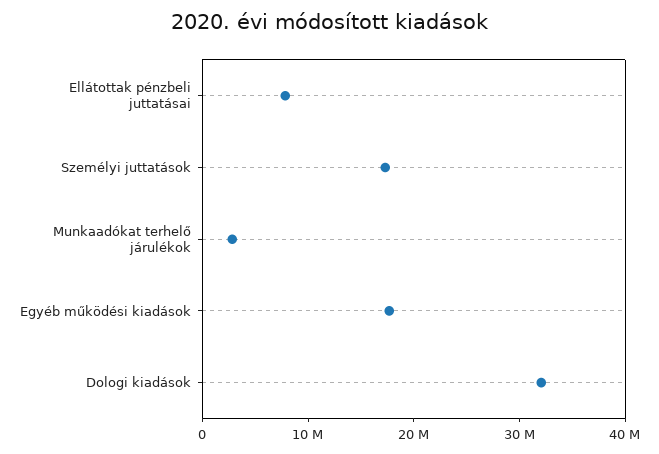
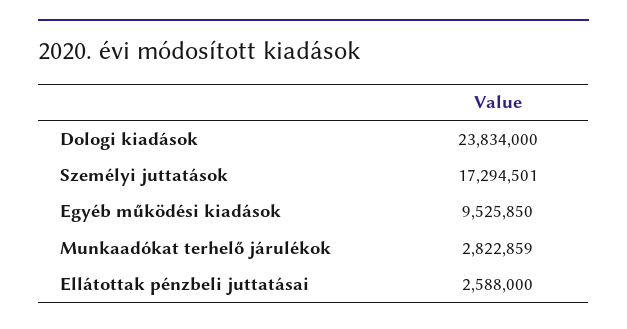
Ellátottak pénzbeli juttatásai: 8000000 -> 2588000
Egyéb működési kiadások: 18000000 -> 9525850
Dologi kiadások: 32000000 -> 23834000

